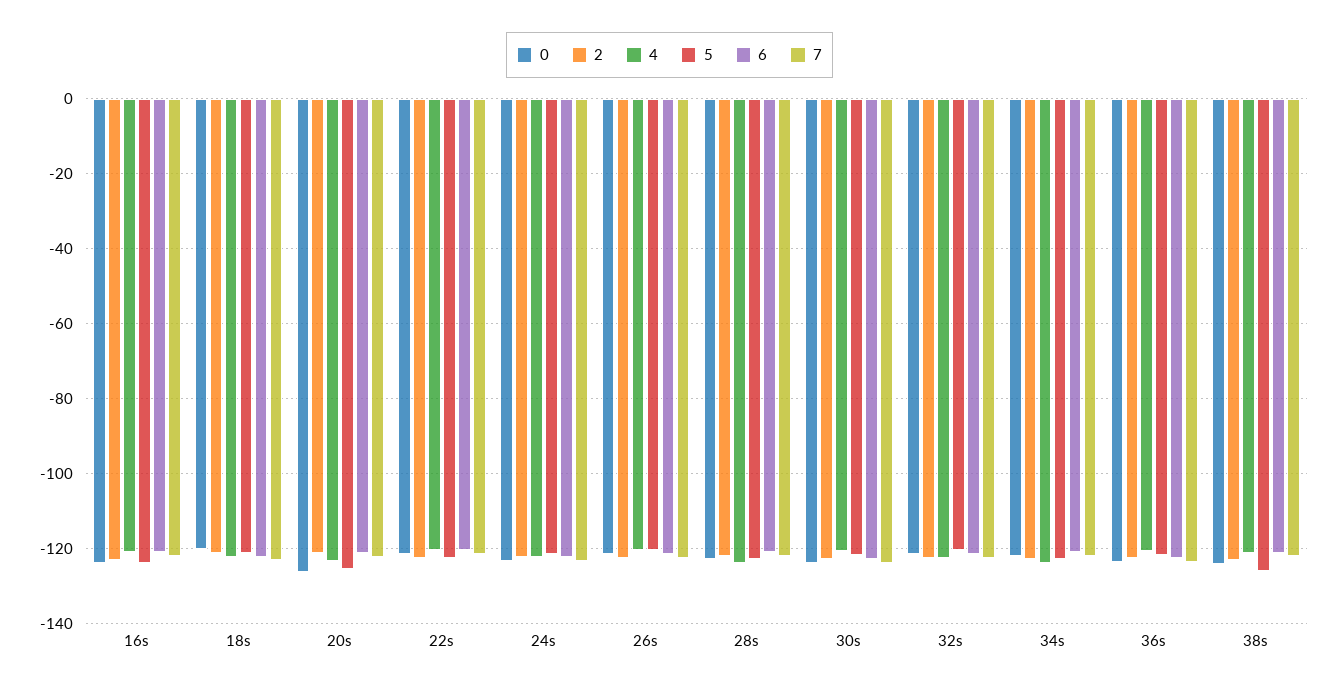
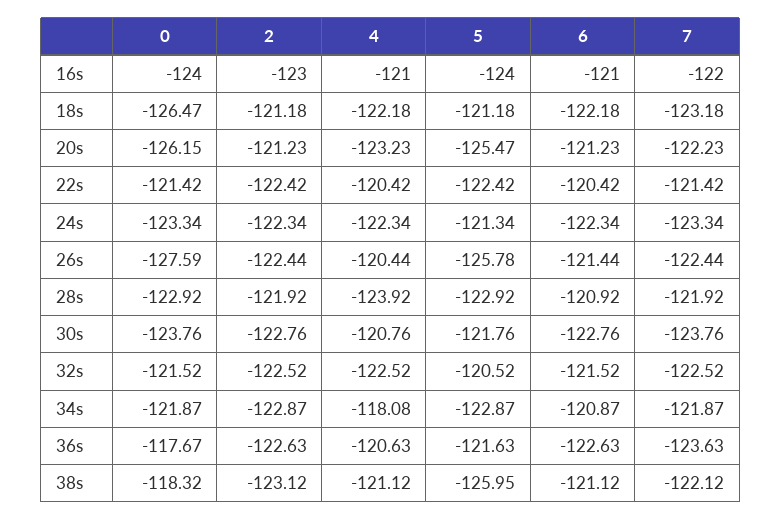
0, 18s: -120 -> -126.47
0, 26s: -122 -> -127.59
5, 26s: -120 -> -125.78
4, 34s: -124 -> -118.08
0, 36s: -124 -> -117.67
0, 38s: -124 -> -118.32

